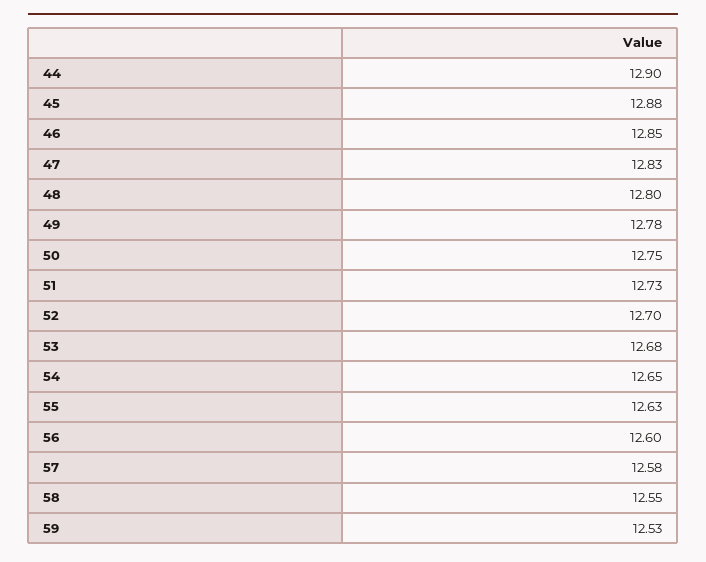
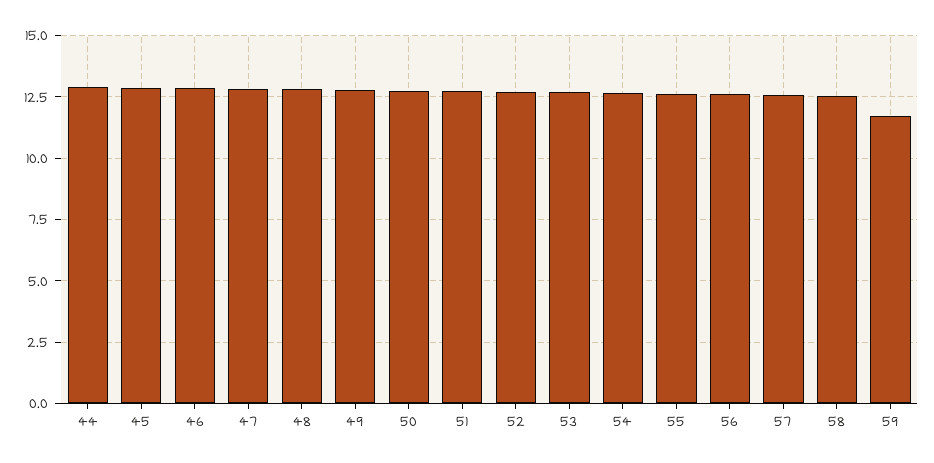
59: 12.53 -> 11.75

